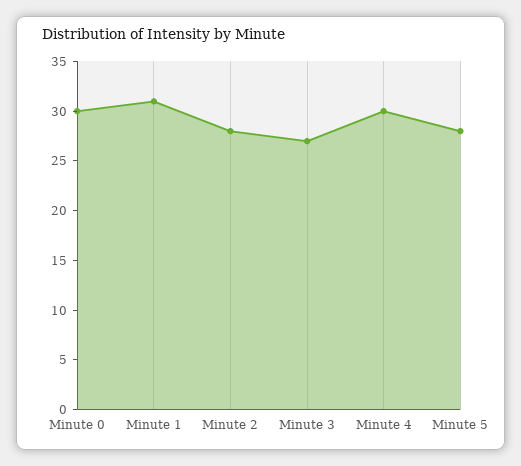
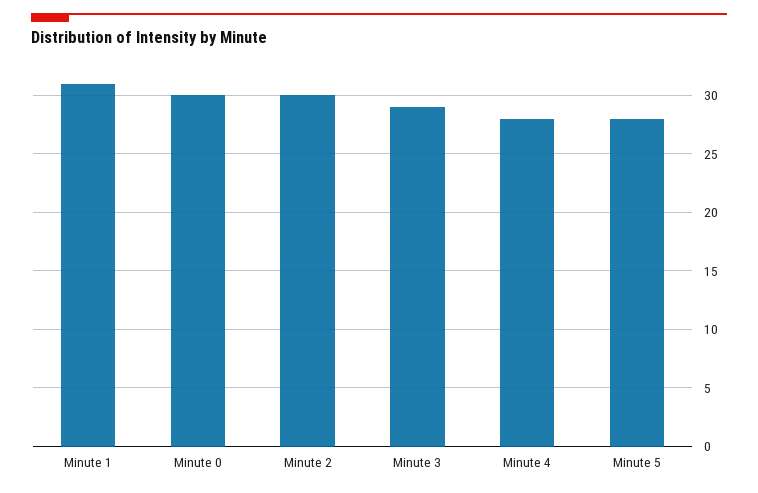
Minute 2: 28 -> 30
Minute 3: 27 -> 29
Minute 4: 30 -> 28

